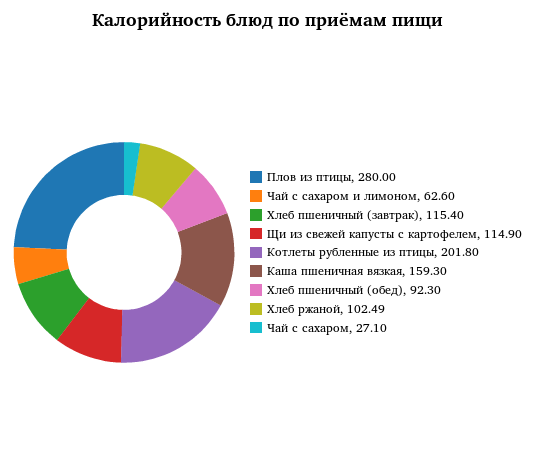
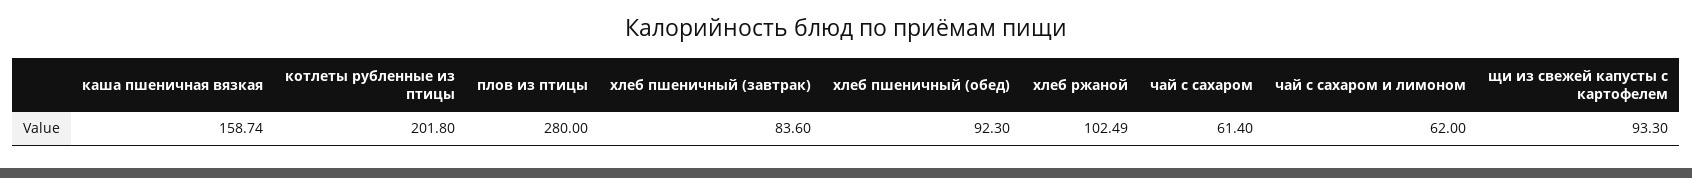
Чай с сахаром и лимоном: 62.6 -> 62
Хлеб пшеничный (завтрак): 115.4 -> 83.6
Щи из свежей капусты с картофелем: 114.9 -> 93.3
Каша пшеничная вязкая: 159.3 -> 158.74
Чай с сахаром: 27.1 -> 61.4

